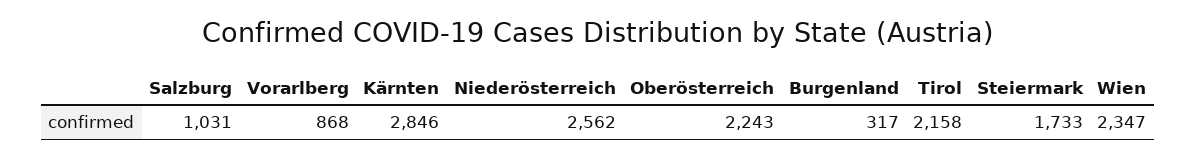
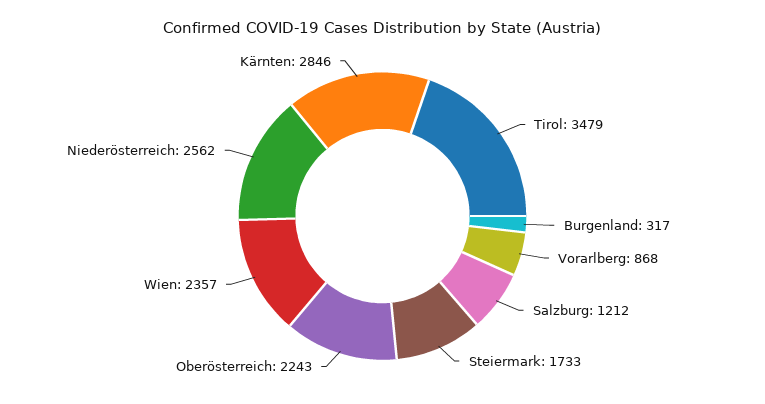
Salzburg: 1031 -> 1212
Tirol: 2158 -> 3479
Wien: 2347 -> 2357

